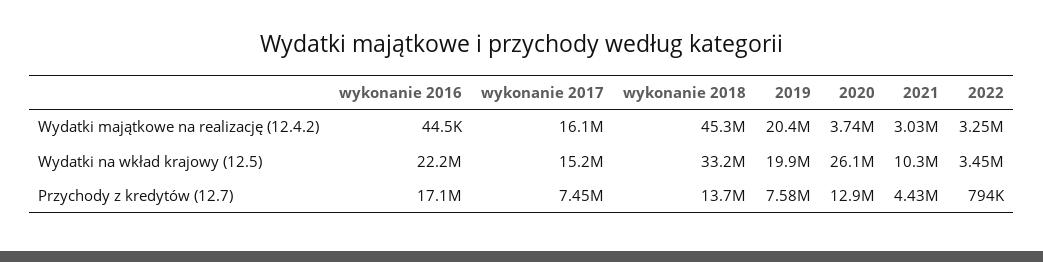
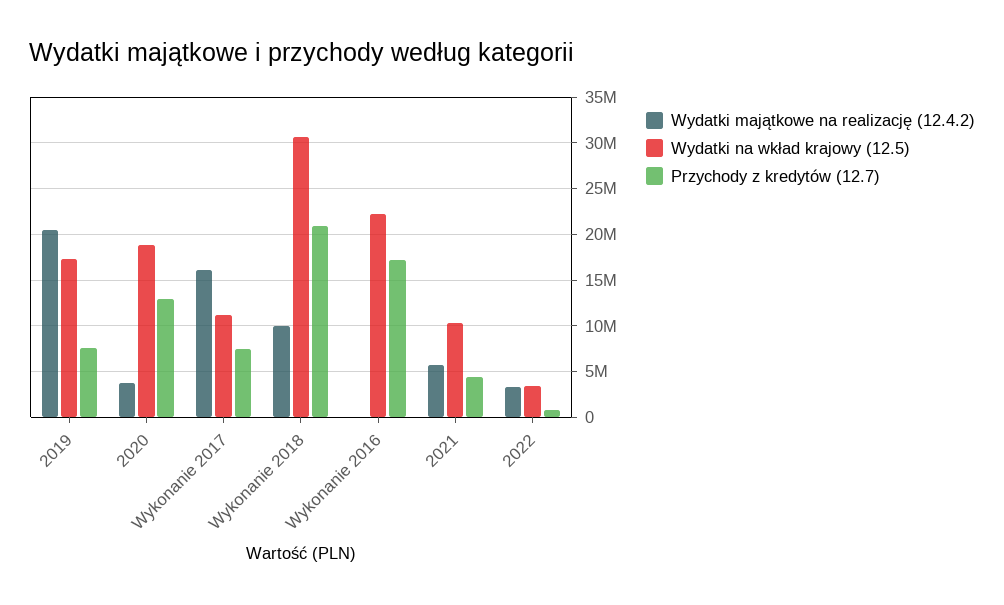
Wydatki majątkowe na realizację (12.4.2), wykonanie 2018: 45300000 -> 10000000
Wydatki majątkowe na realizację (12.4.2), 2021: 3030000 -> 6000000
Wydatki na wkład krajowy (12.5), wykonanie 2017: 15200000 -> 11000000
Wydatki na wkład krajowy (12.5), wykonanie 2018: 33200000 -> 31000000
Wydatki na wkład krajowy (12.5), 2019: 19900000 -> 17000000
Wydatki na wkład krajowy (12.5), 2020: 26100000 -> 19000000
Przychody z kredytów (12.7), wykonanie 2018: 13700000 -> 21000000

